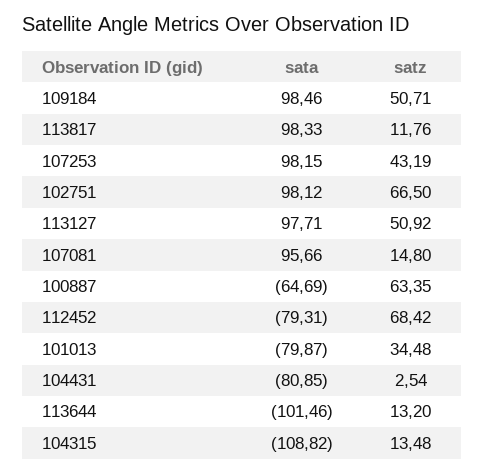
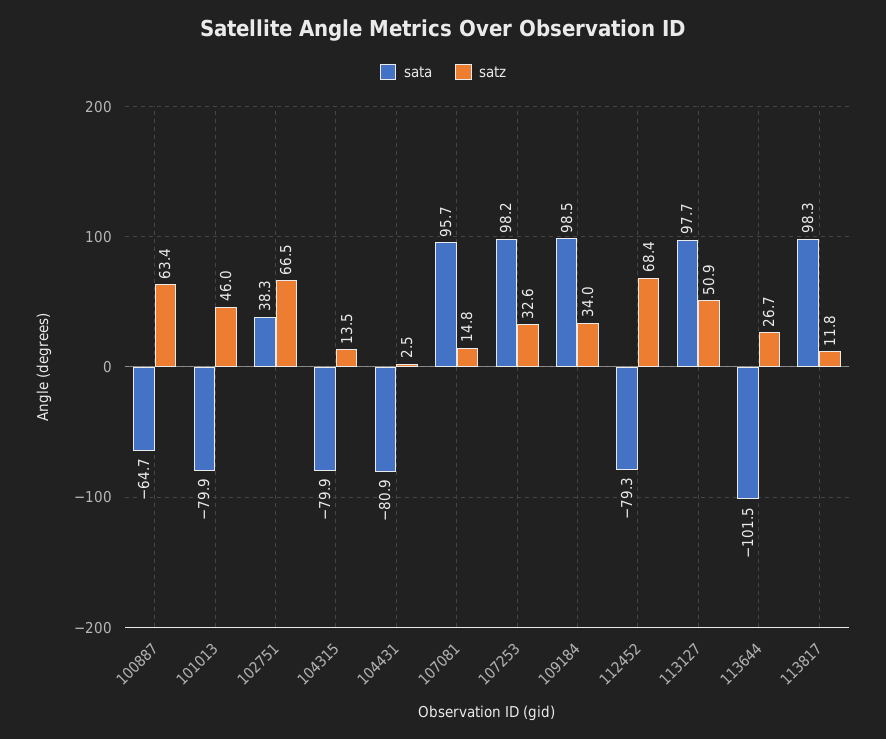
satz, 109184: 50.71 -> 34
satz, 107253: 43.19 -> 32.6
sata, 102751: 98.12 -> 38.3
satz, 101013: 34.48 -> 46
satz, 113644: 13.2 -> 26.7
sata, 104315: -108.82 -> -79.9

